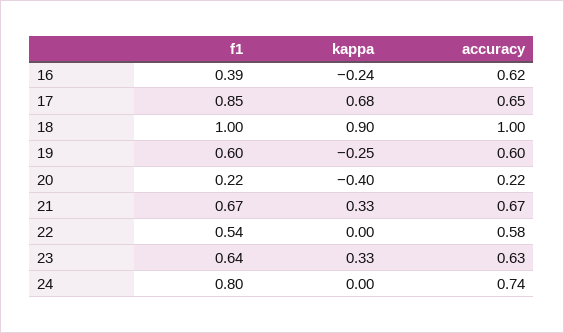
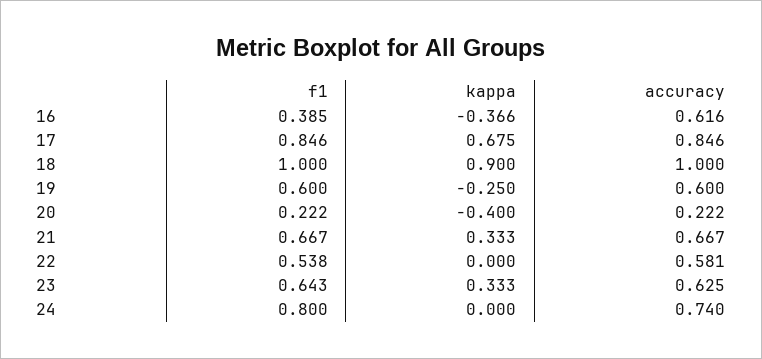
kappa, 16: -0.24 -> -0.366
accuracy, 17: 0.65 -> 0.846

